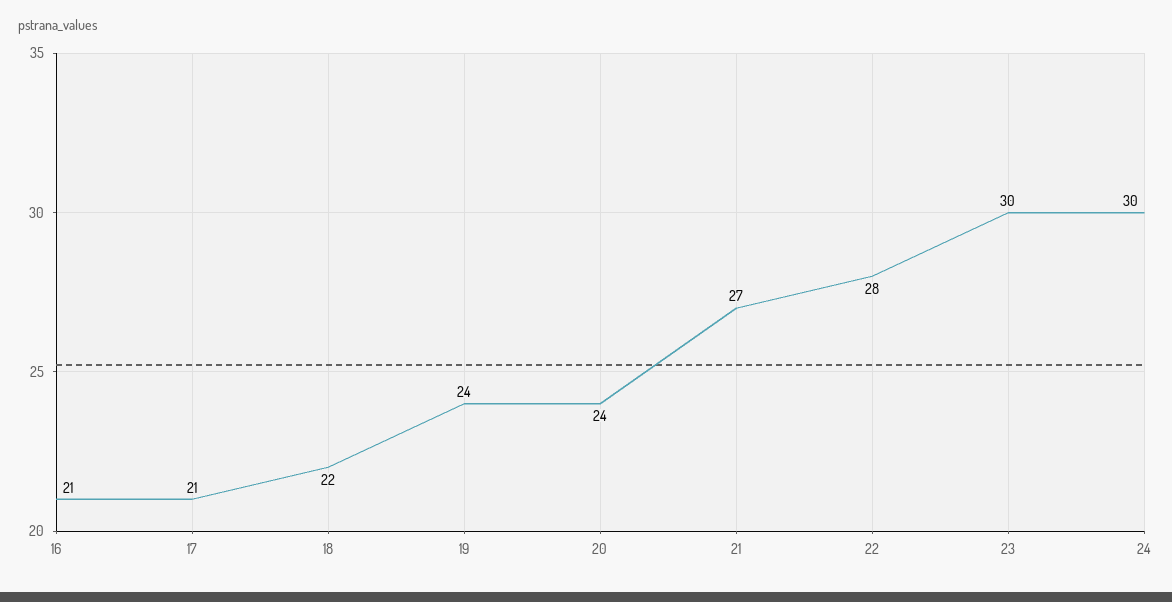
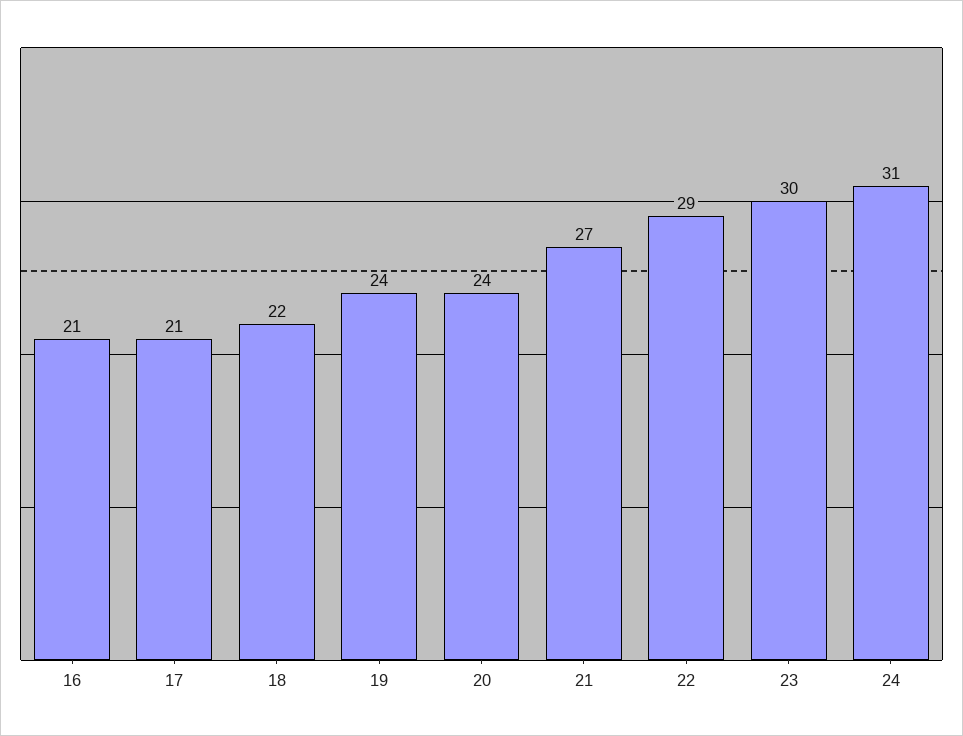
22: 28 -> 29
24: 30 -> 31

